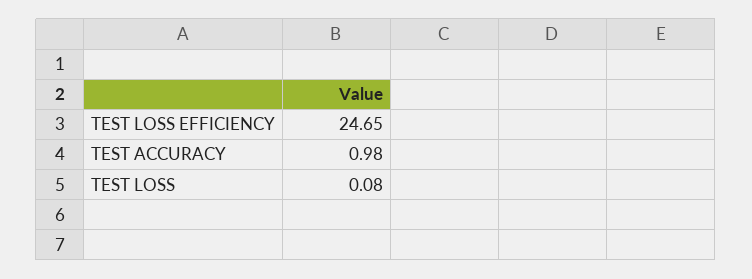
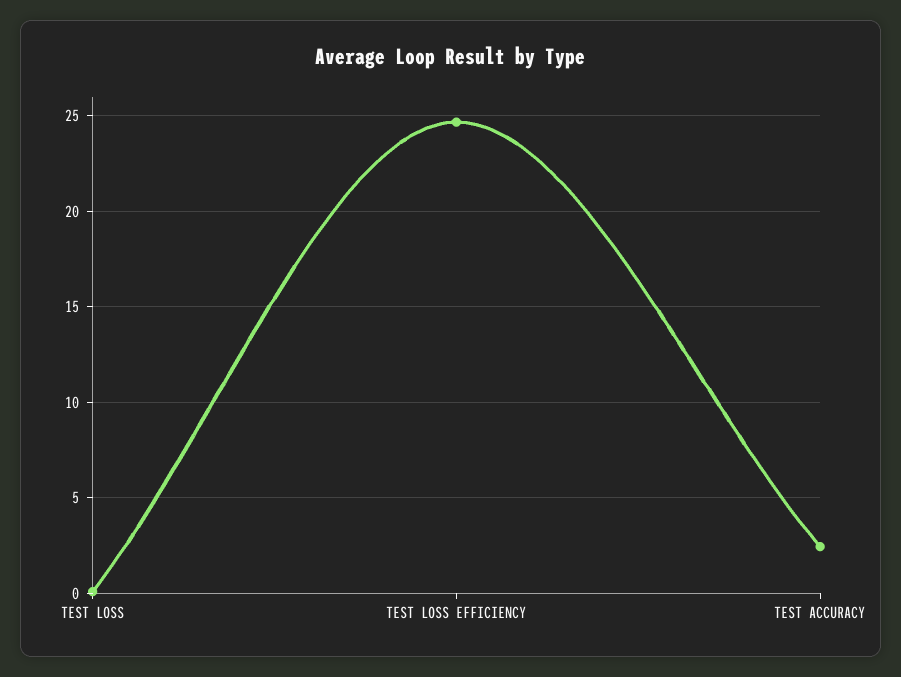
TEST ACCURACY: 0.98 -> 2.5

